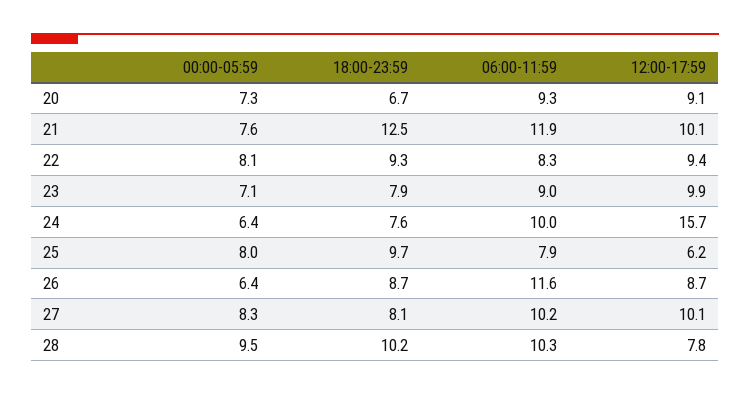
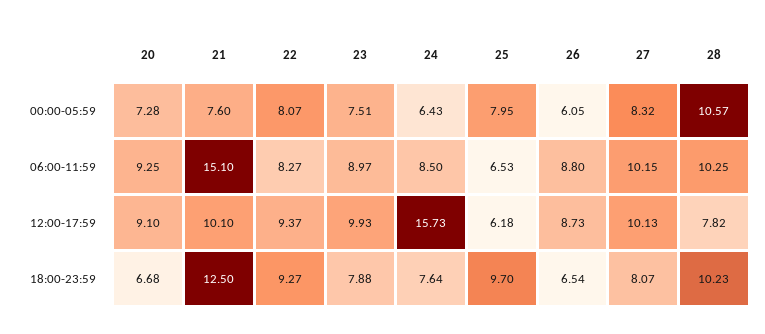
06:00-11:59, 21: 11.9 -> 15.1
00:00-05:59, 23: 7.1 -> 7.51
06:00-11:59, 24: 10 -> 8.5
06:00-11:59, 25: 7.9 -> 6.53
00:00-05:59, 26: 6.4 -> 6.05
18:00-23:59, 26: 8.7 -> 6.54
06:00-11:59, 26: 11.6 -> 8.8
00:00-05:59, 28: 9.5 -> 10.57

